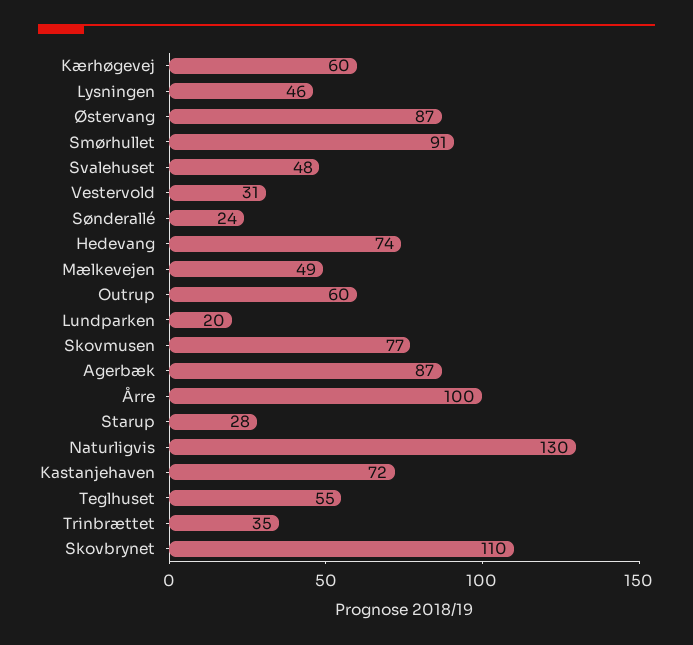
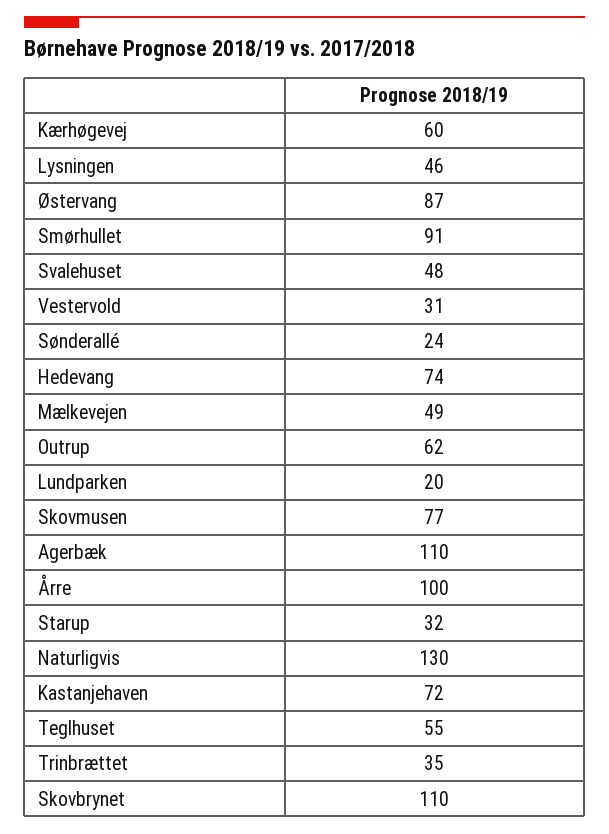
Outrup: 60 -> 62
Agerbæk: 87 -> 110
Starup: 28 -> 32

